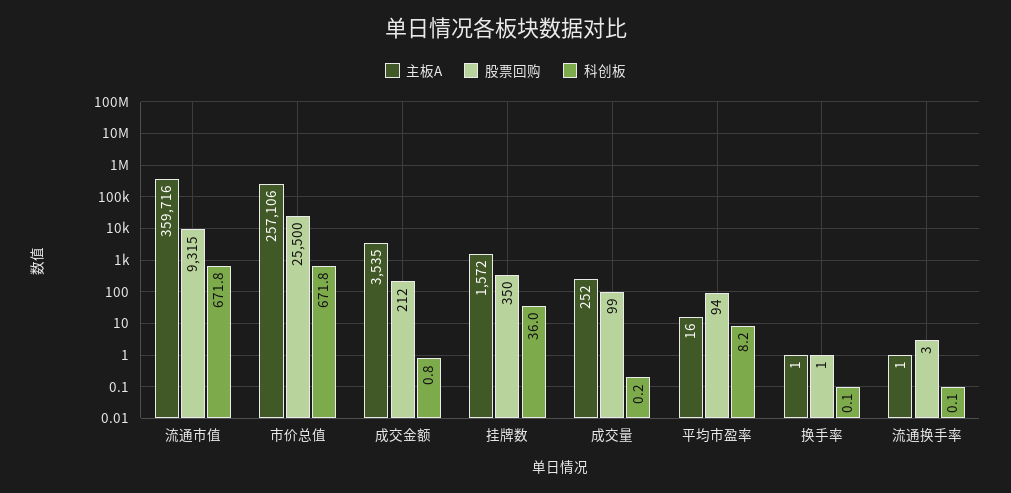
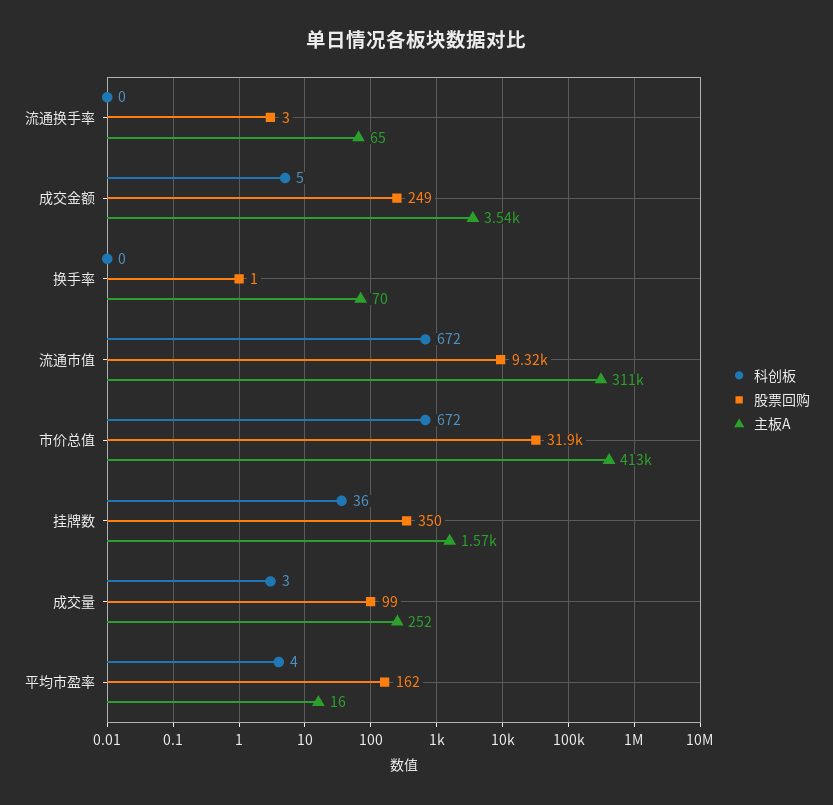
主板A, 流通市值: 359716 -> 311000
主板A, 市价总值: 257106 -> 413000
股票回购, 市价总值: 25500 -> 31900
股票回购, 成交金额: 212 -> 249
科创板, 成交金额: 0.8 -> 5
科创板, 成交量: 0.2 -> 3
股票回购, 平均市盈率: 94 -> 162
科创板, 平均市盈率: 8.2 -> 4
主板A, 换手率: 1 -> 70
主板A, 流通换手率: 1 -> 65

